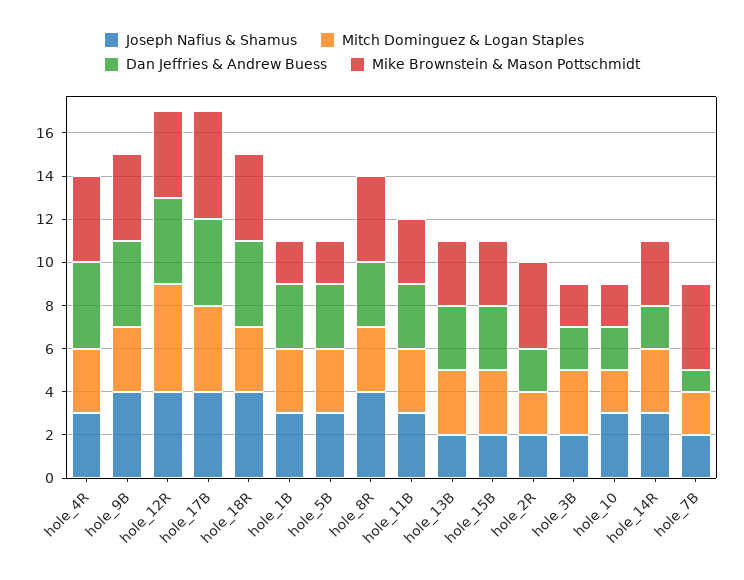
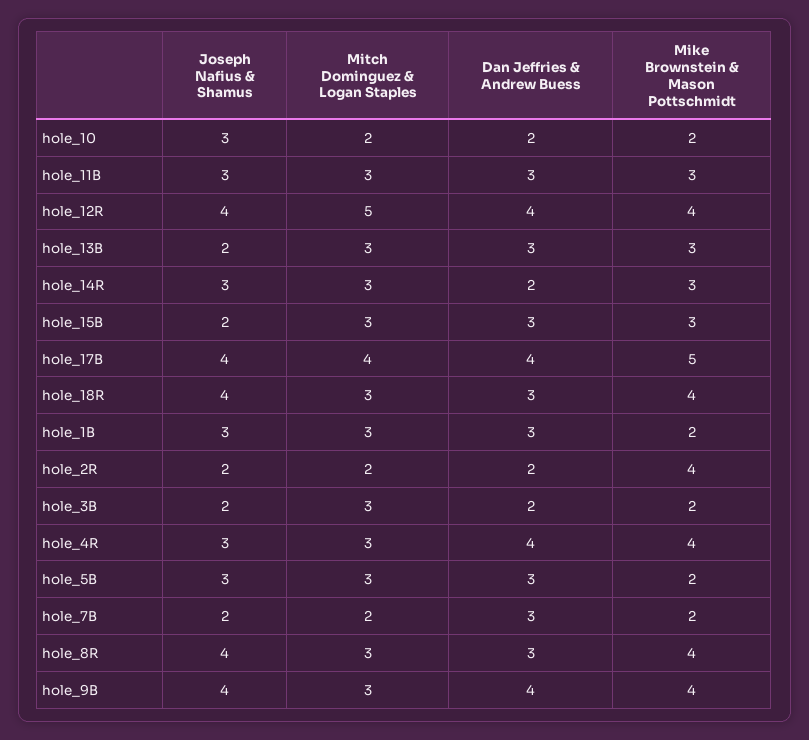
Dan Jeffries & Andrew Buess, hole_18R: 4 -> 3
Dan Jeffries & Andrew Buess, hole_7B: 1 -> 3
Mike Brownstein & Mason Pottschmidt, hole_7B: 4 -> 2

